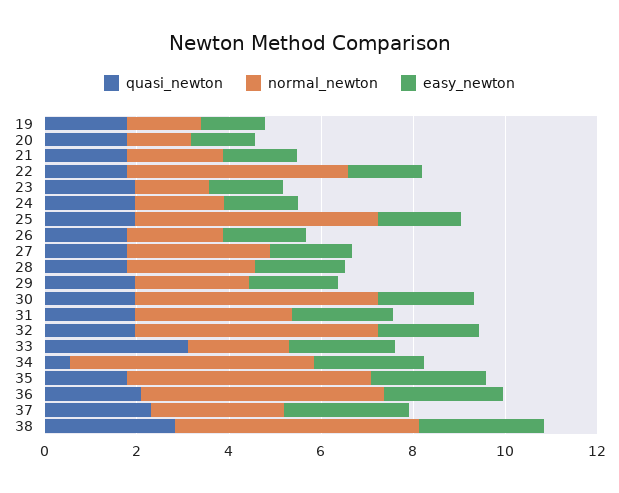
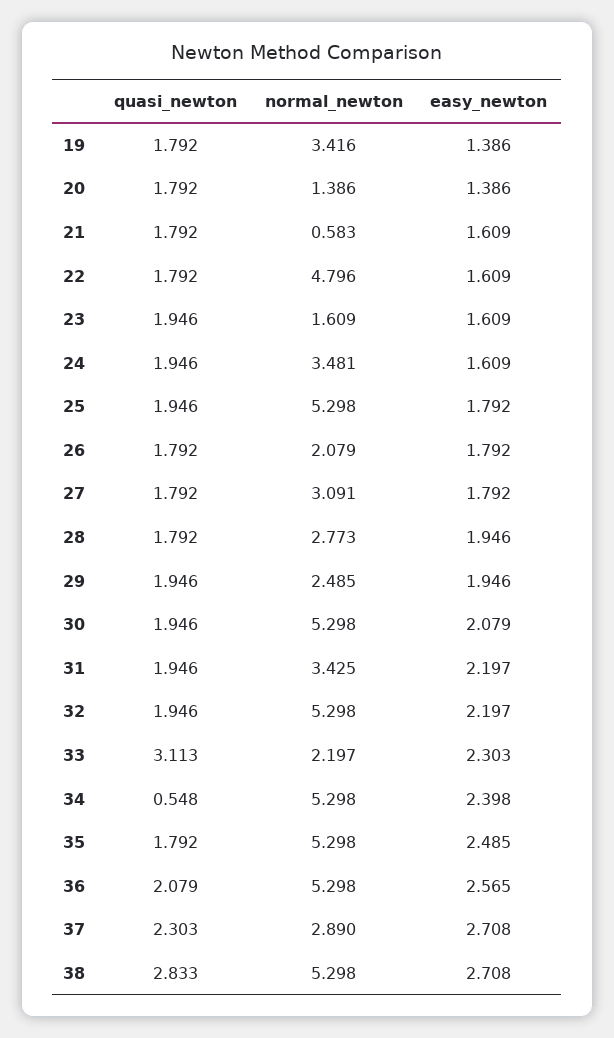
normal_newton, 19: 1.5 -> 3.416
normal_newton, 21: 2 -> 0.583
normal_newton, 24: 2 -> 3.481

